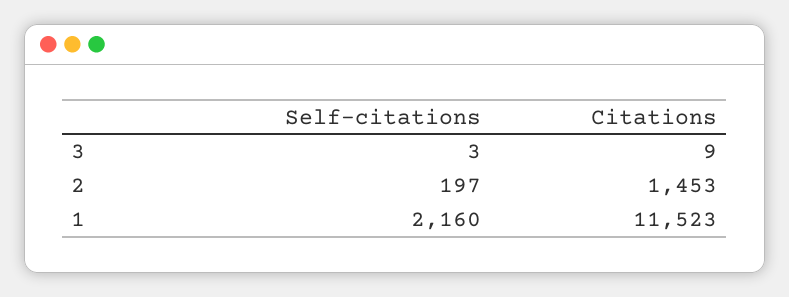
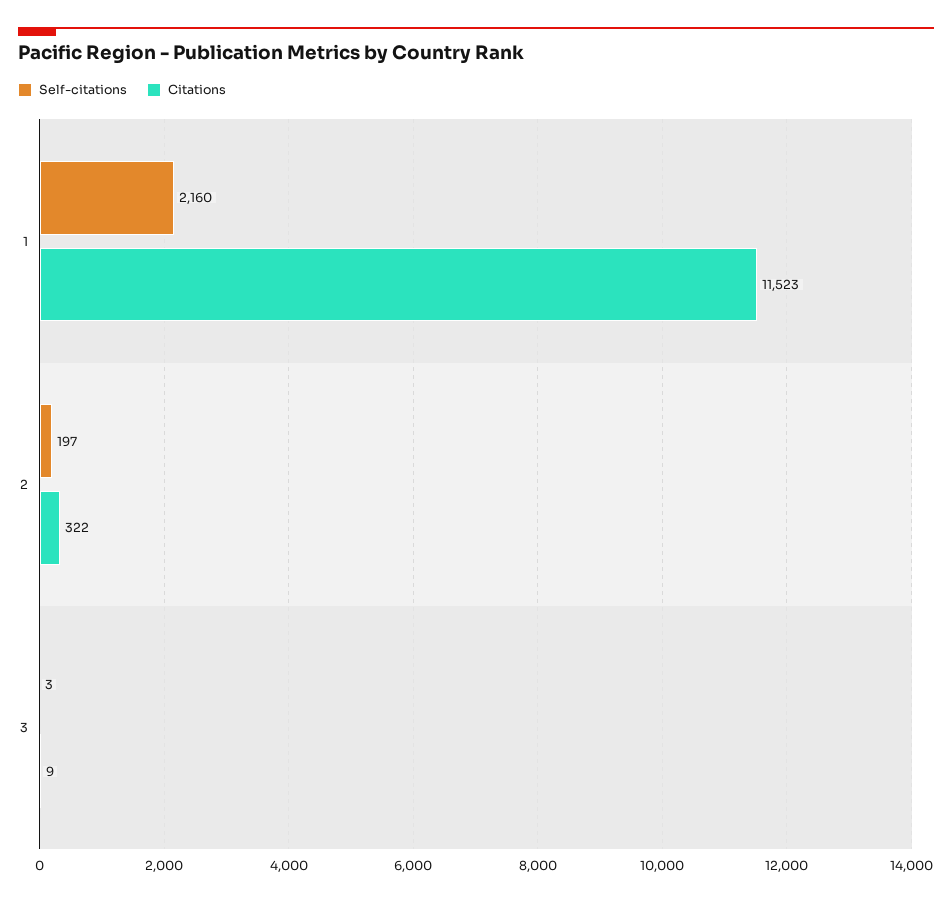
Citations, 2: 1453 -> 322

